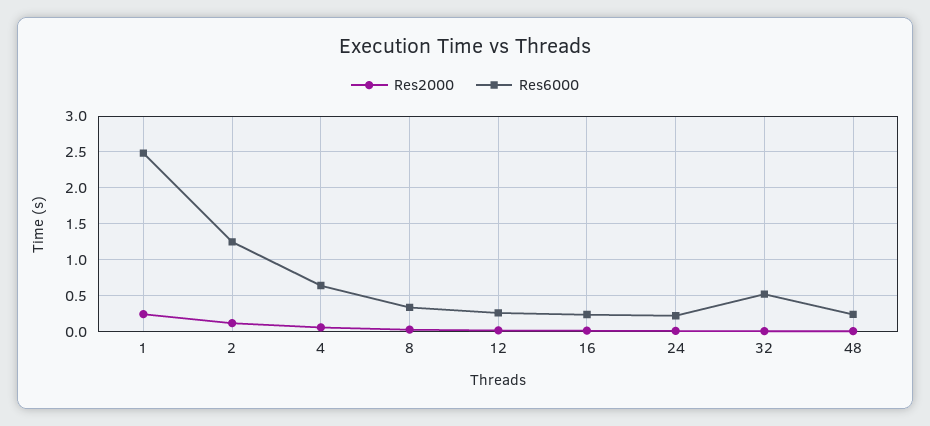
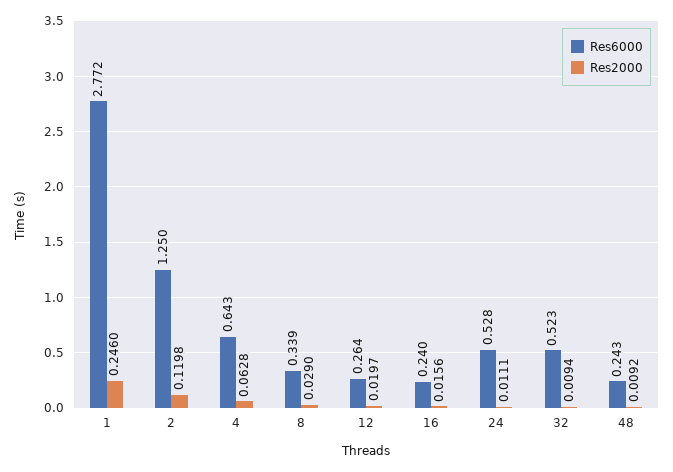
Res6000, 1: 2.5 -> 2.772
Res6000, 24: 0.2 -> 0.528

